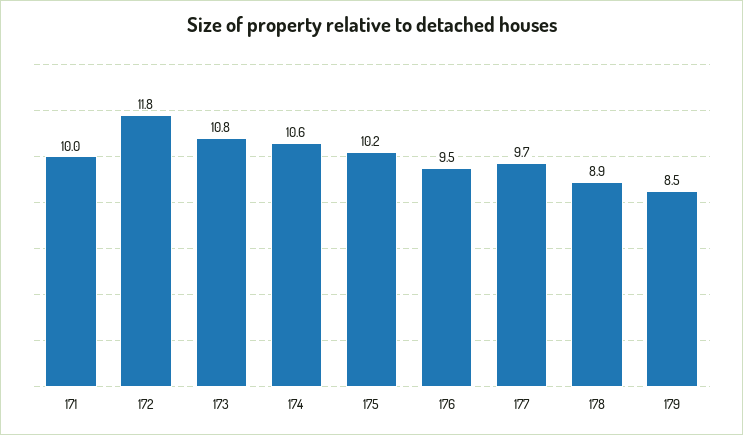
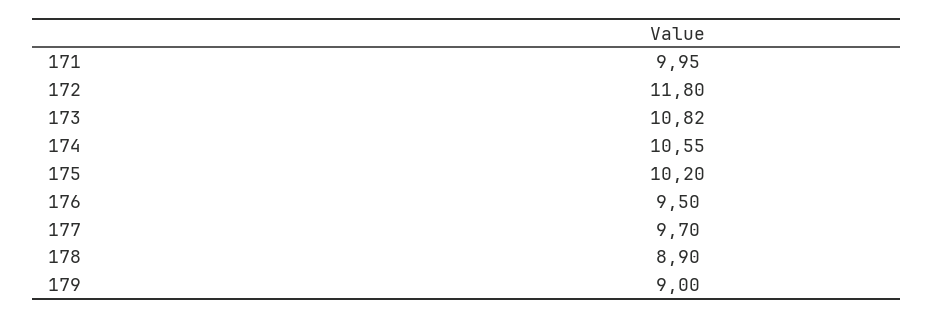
179: 8.5 -> 9

